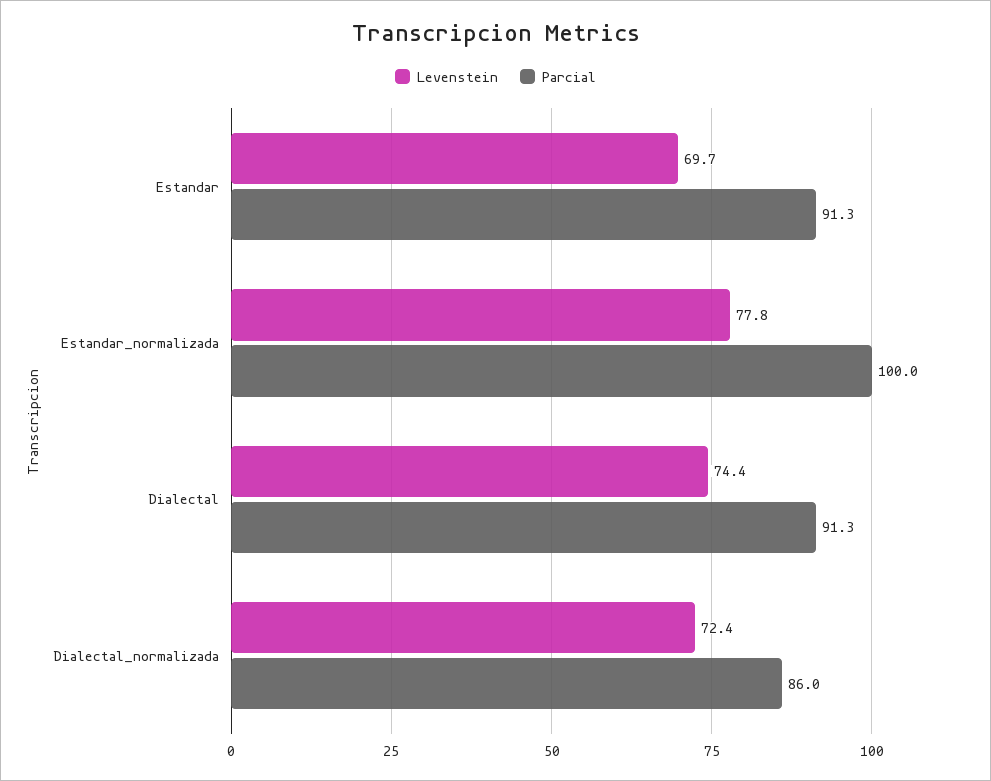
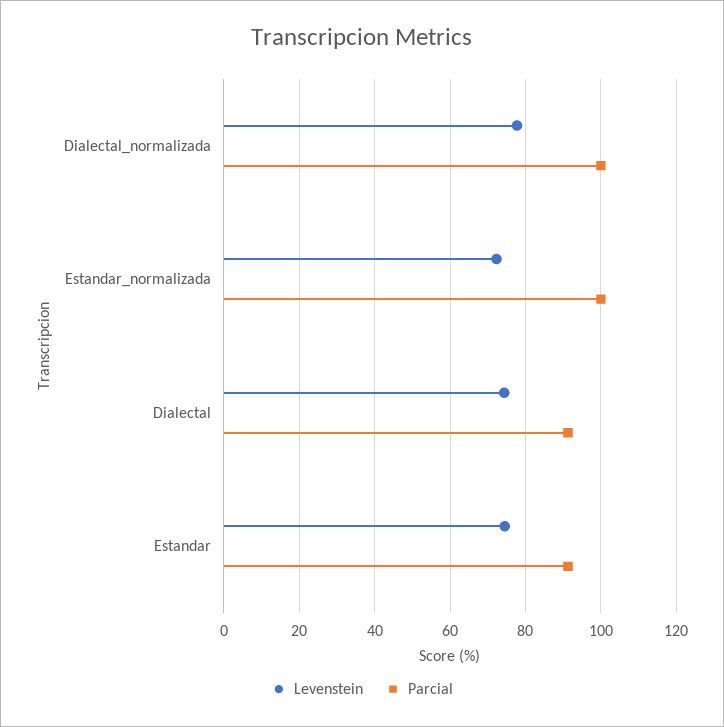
Levenstein, Estandar: 69.7 -> 74
Levenstein, Estandar_normalizada: 77.8 -> 72
Levenstein, Dialectal_normalizada: 72.4 -> 78
Parcial, Dialectal_normalizada: 86 -> 100

